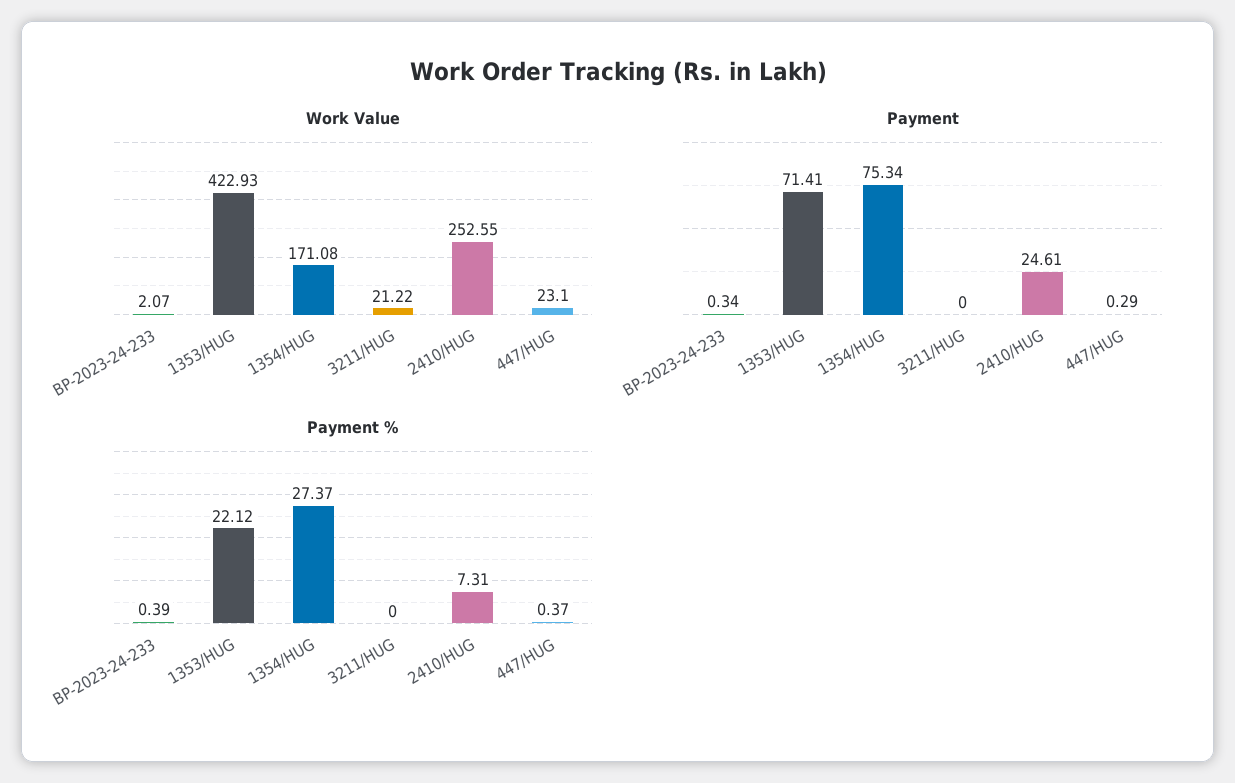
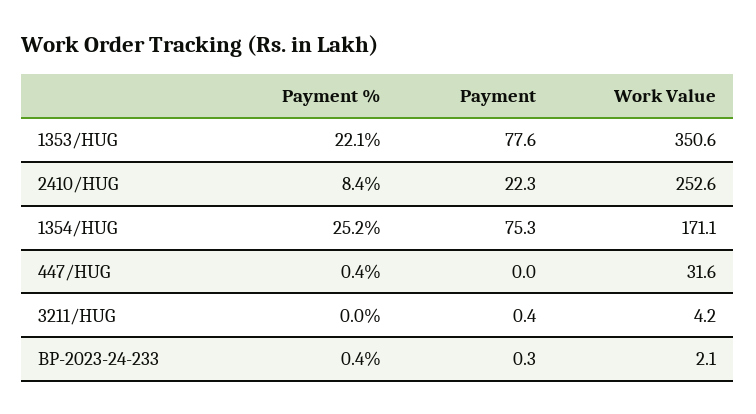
Work Value, 1353/HUG: 422.93 -> 350.6
Work Value, 3211/HUG: 21.22 -> 4.2
Work Value, 447/HUG: 23.1 -> 31.6
Payment, 1353/HUG: 71.41 -> 77.6
Payment, 3211/HUG: 0 -> 0.4
Payment, 2410/HUG: 24.61 -> 22.3
Payment, 447/HUG: 0.29 -> 0
Payment %, 1354/HUG: 27.37 -> 25.2
Payment %, 2410/HUG: 7.31 -> 8.4

